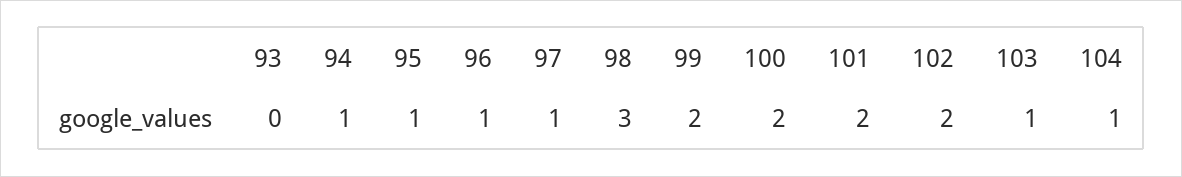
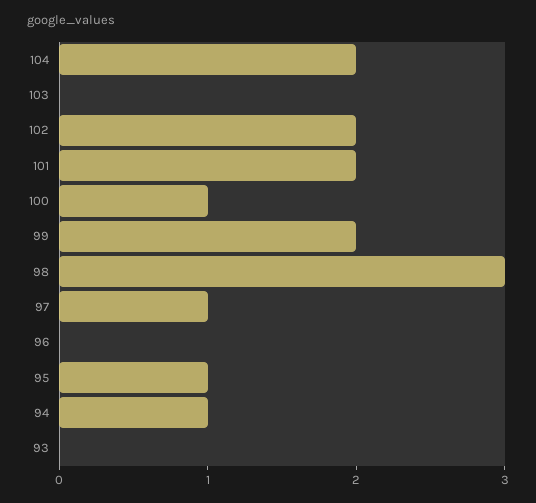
96: 1 -> 0
100: 2 -> 1
103: 1 -> 0
104: 1 -> 2

